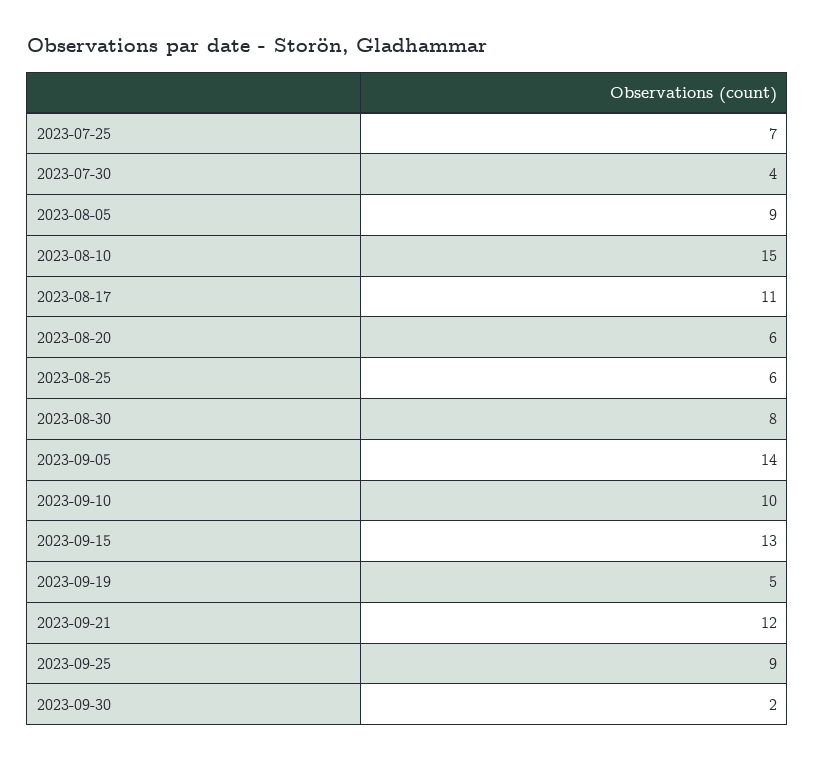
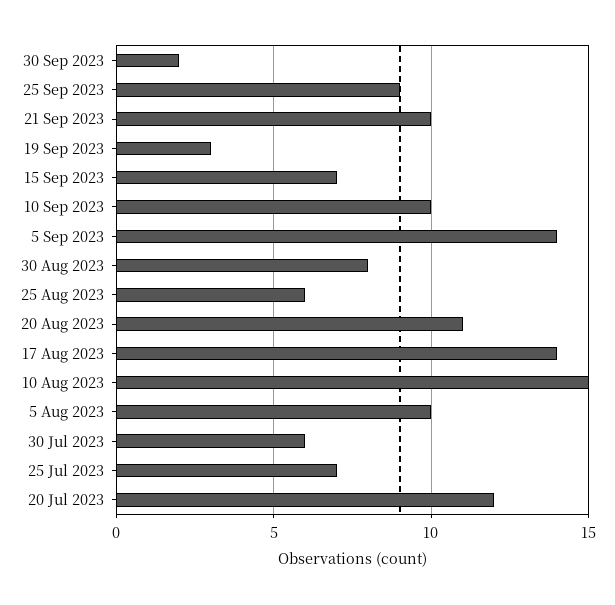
2023-07-30: 4 -> 6
2023-08-05: 9 -> 10
2023-08-17: 11 -> 14
2023-08-20: 6 -> 11
2023-09-15: 13 -> 7
2023-09-19: 5 -> 3
2023-09-21: 12 -> 10
20 Jul 2023: none -> 12

